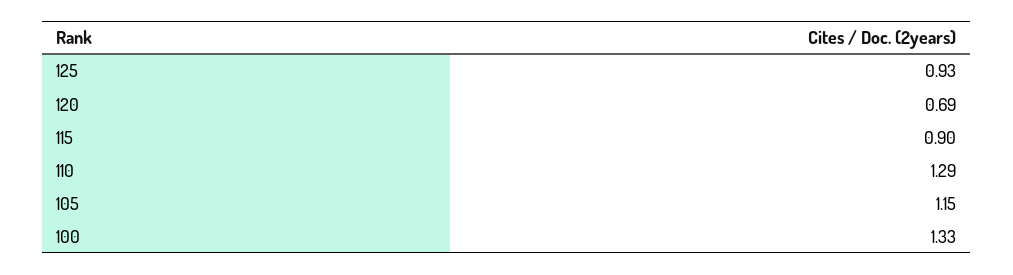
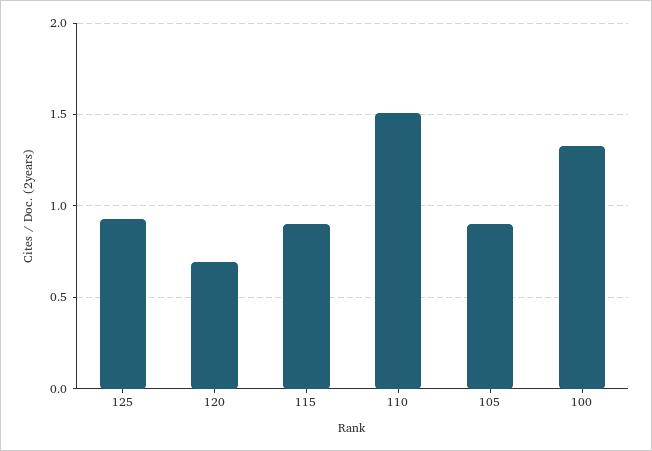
110: 1.29 -> 1.5
105: 1.15 -> 0.9

